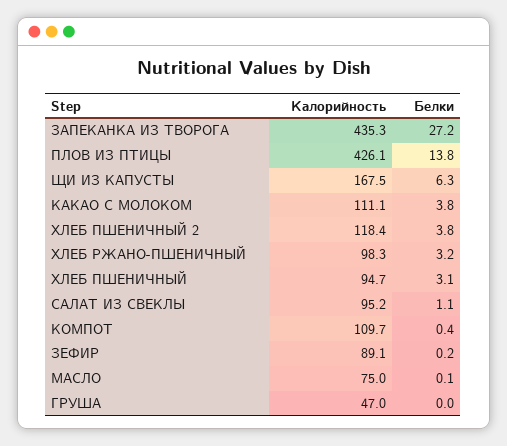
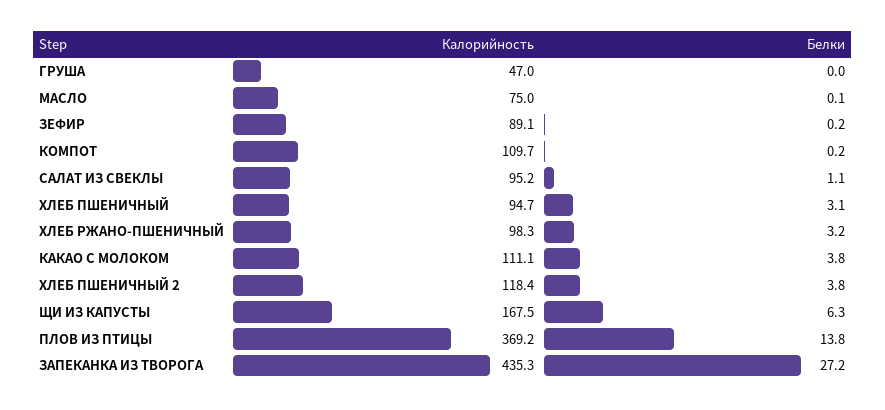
Калорийность, ПЛОВ ИЗ ПТИЦЫ: 426.1 -> 369.2
Белки, КОМПОТ: 0.4 -> 0.2

